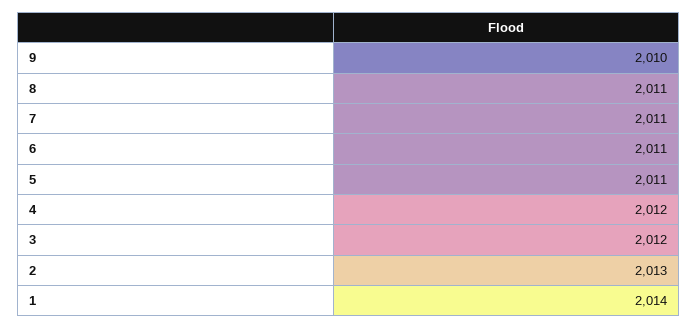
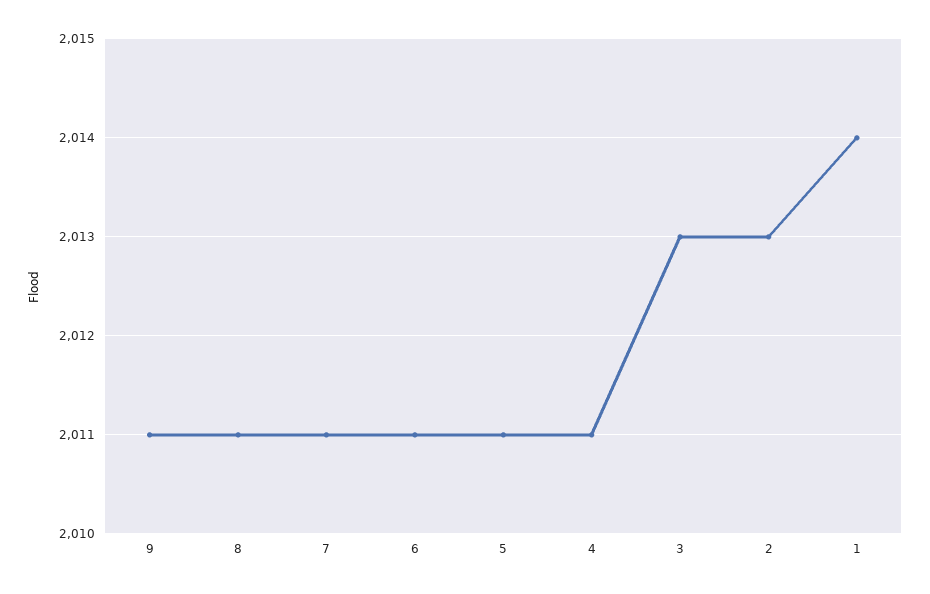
9: 2010 -> 2011
4: 2012 -> 2011
3: 2012 -> 2013

